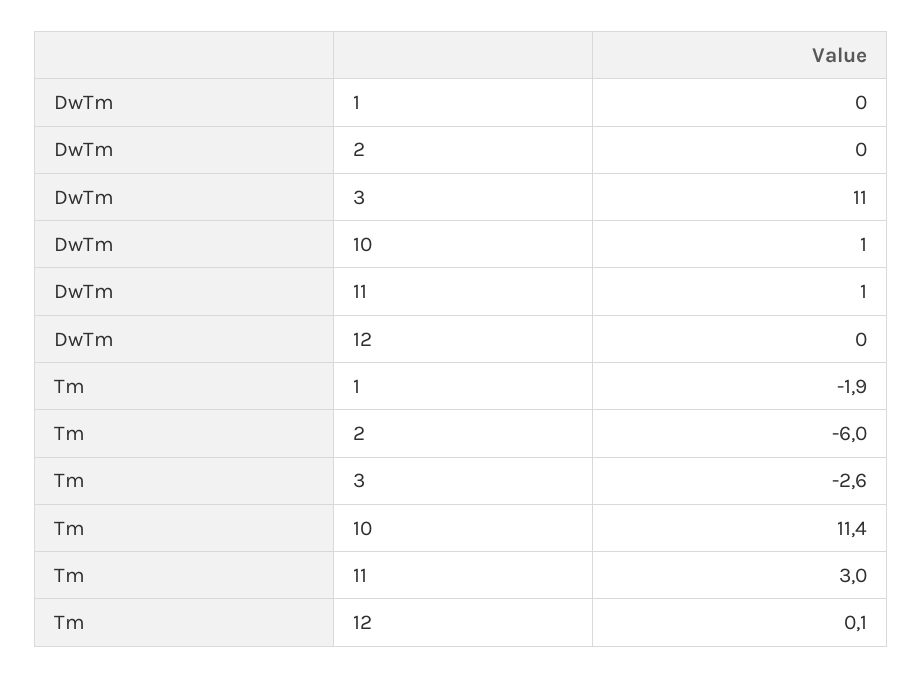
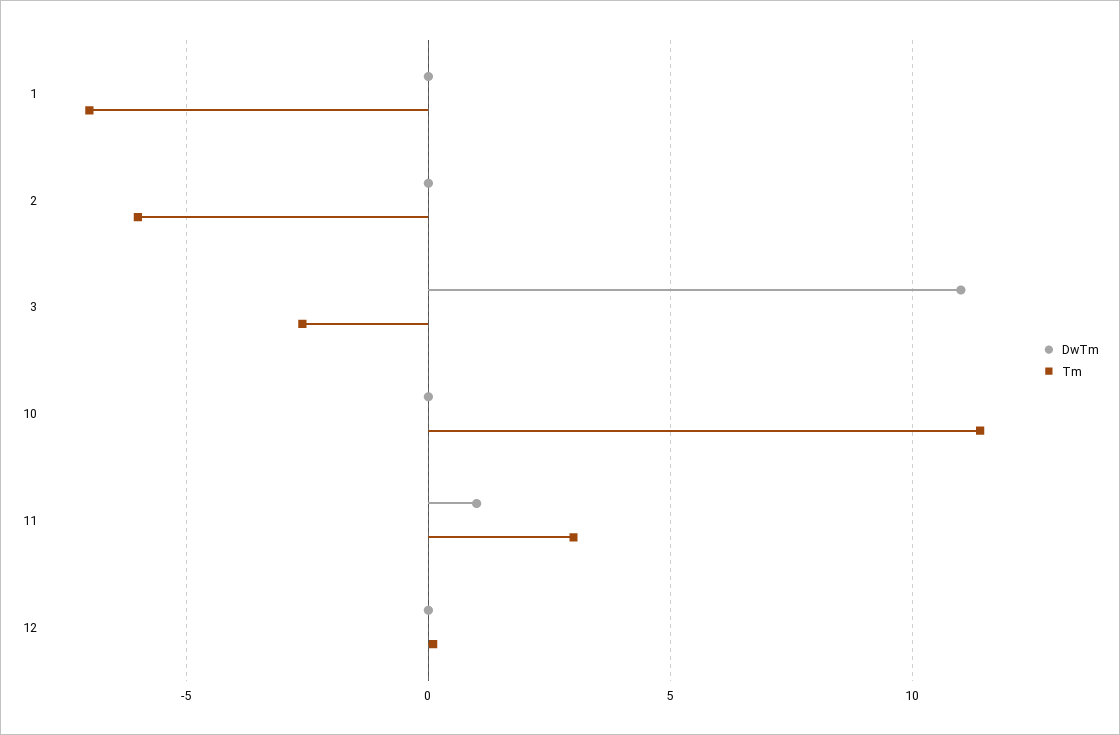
DwTm, 10: 1 -> 0
Tm, 1: -1.9 -> -7

